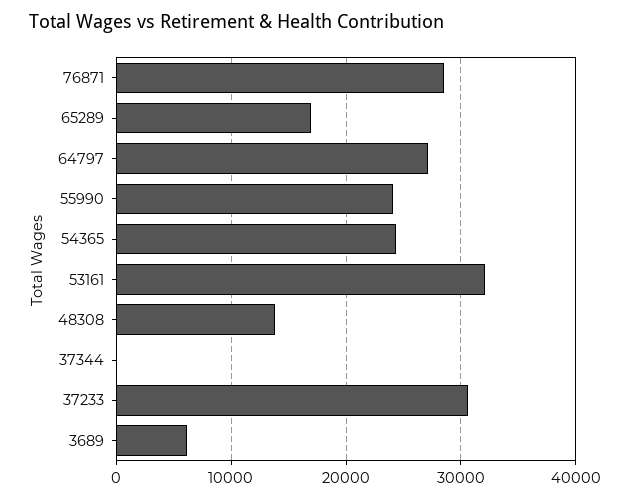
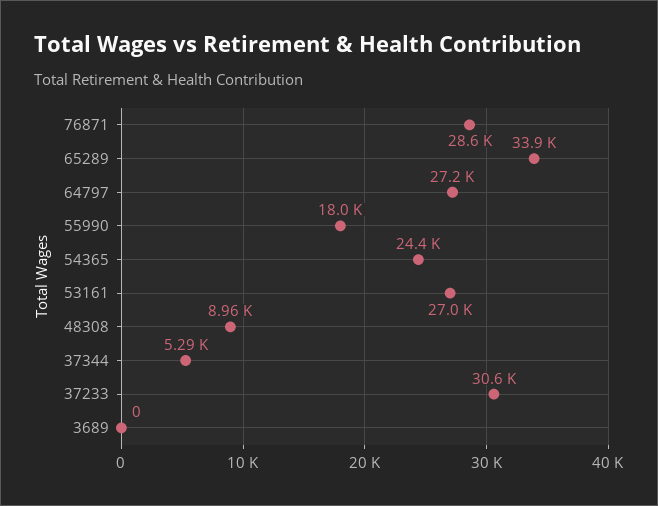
65289: 17000 -> 33900
55990: 24000 -> 18000
53161: 32000 -> 27000
48308: 14000 -> 8960
37344: 0 -> 5290
3689: 6000 -> 0

